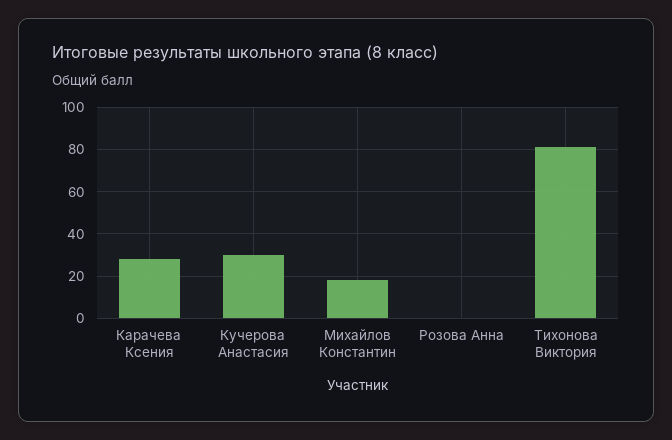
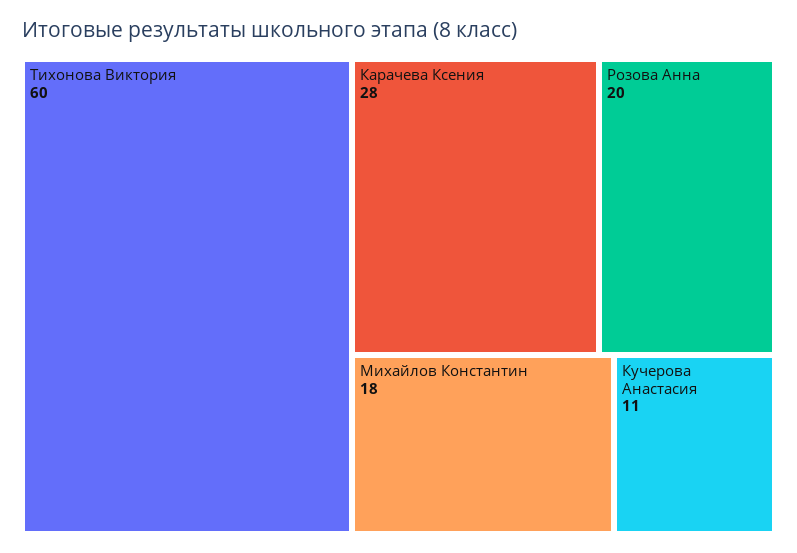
Кучерова Анастасия: 30 -> 11
Розова Анна: 0 -> 20
Тихонова Виктория: 80 -> 60

